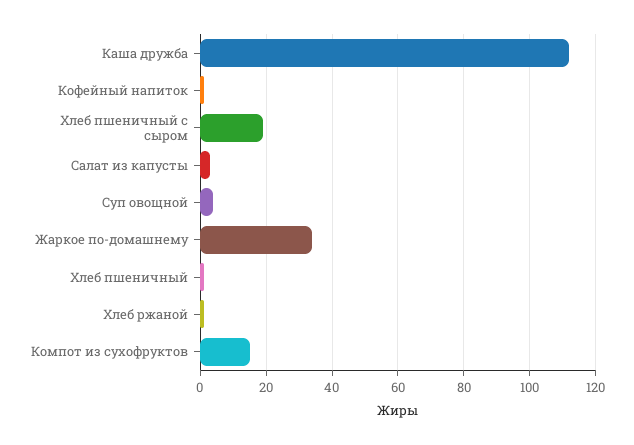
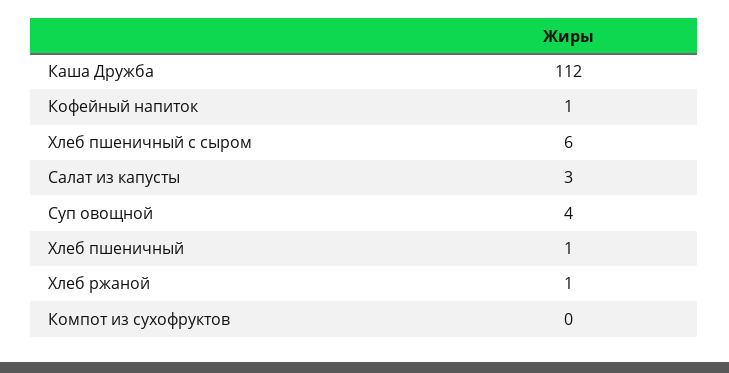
Хлеб пшеничный с сыром: 20 -> 6
Жаркое по-домашнему: 35 -> none
Компот из сухофруктов: 15 -> 0

